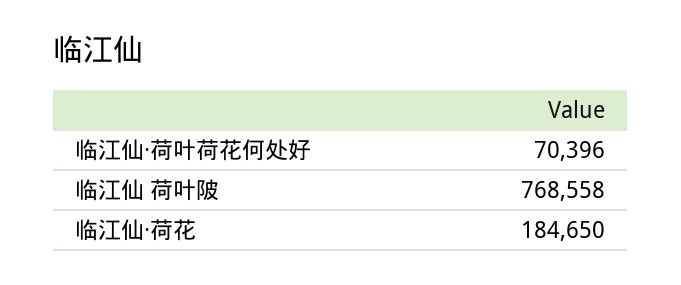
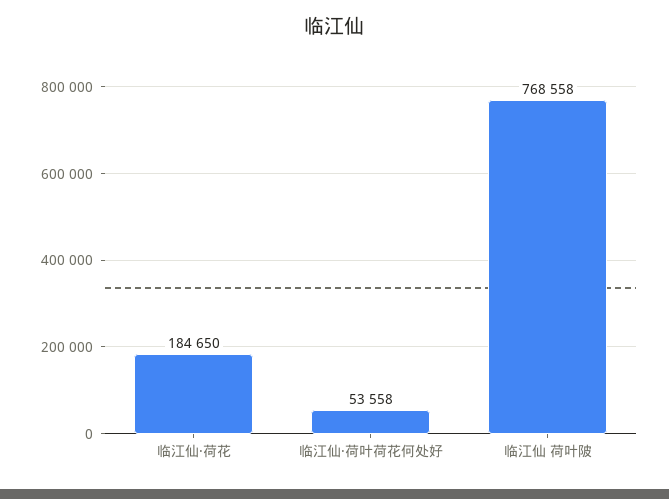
临江仙·荷叶荷花何处好: 70396 -> 53558

